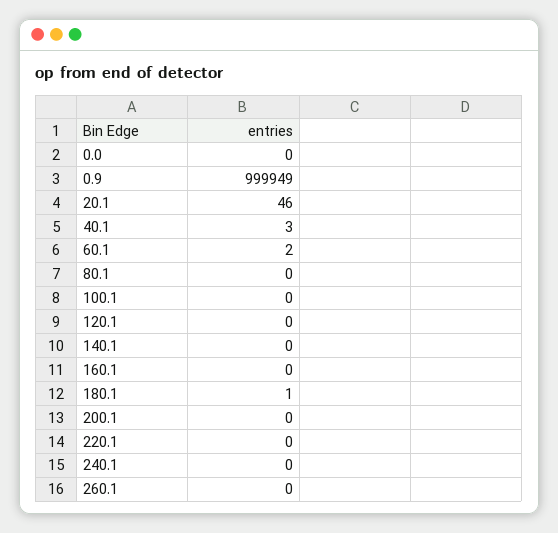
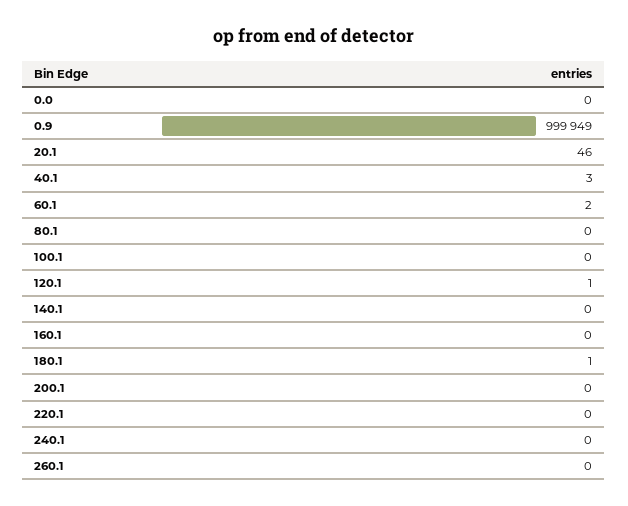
120.1: 0 -> 1

